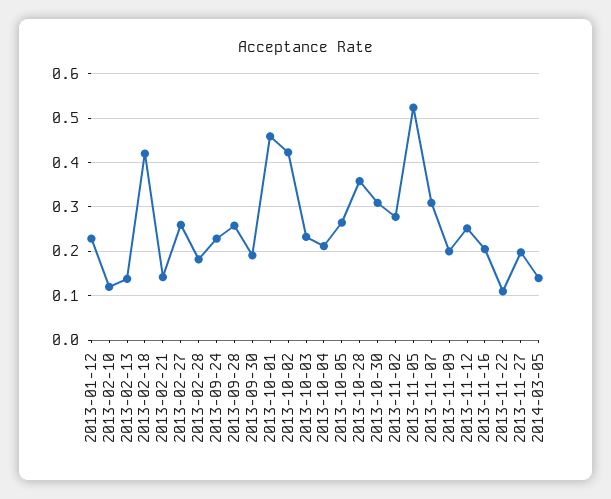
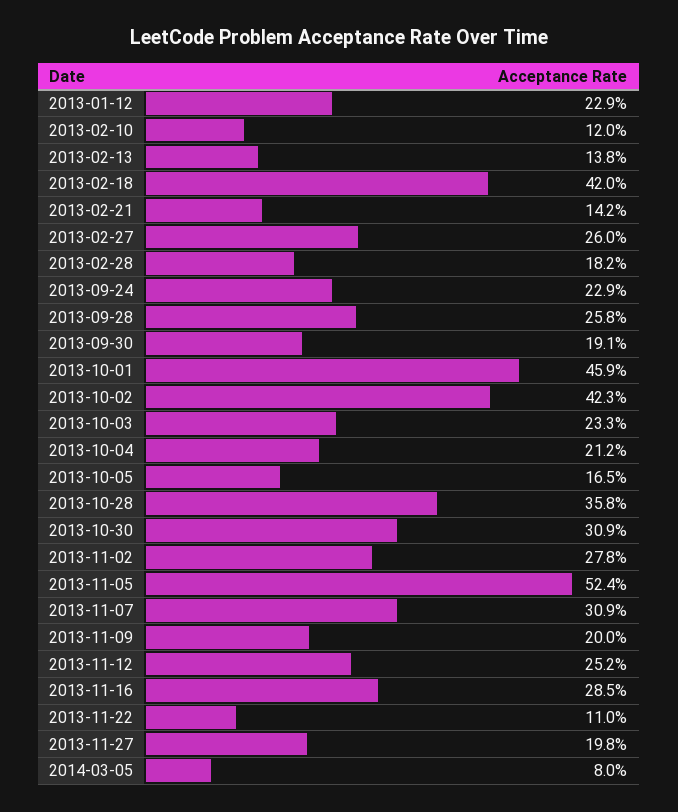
2013-10-05: 0.26 -> 0.165
2013-11-16: 0.2 -> 0.285
2014-03-05: 0.14 -> 0.08

